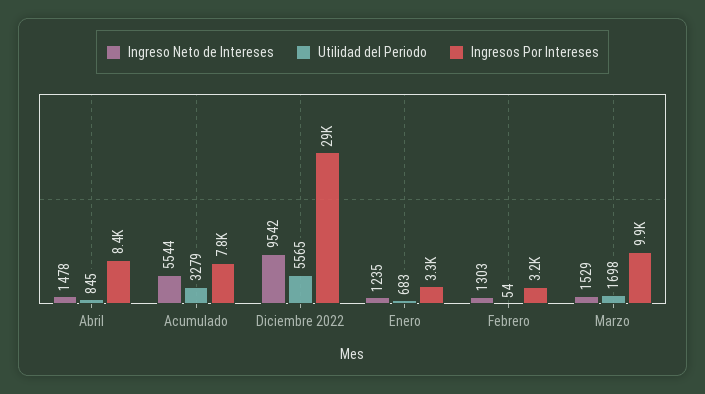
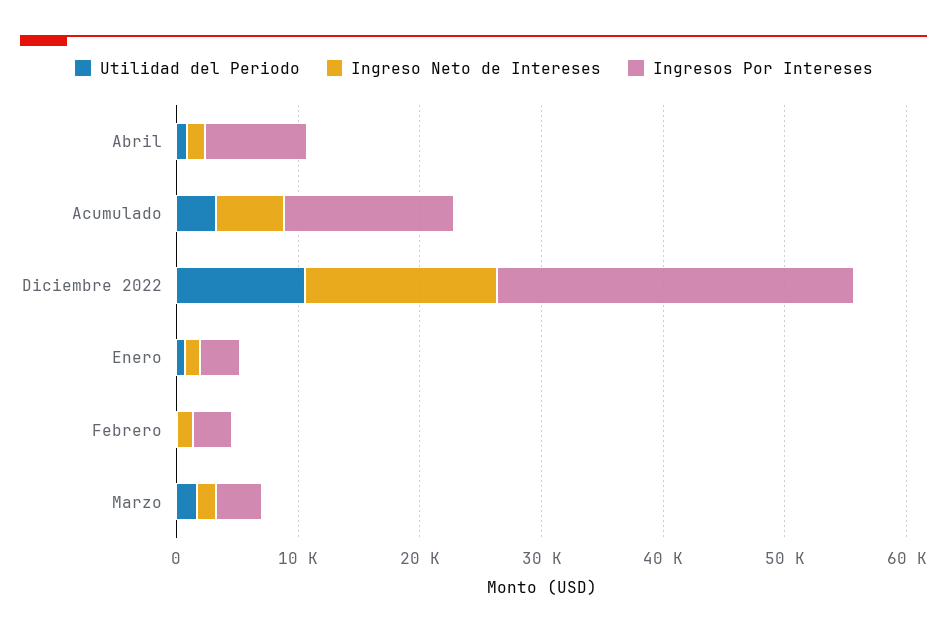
Ingresos Por Intereses, Acumulado: 7800 -> 14000
Ingreso Neto de Intereses, Diciembre 2022: 9542 -> 16000
Utilidad del Periodo, Diciembre 2022: 5565 -> 10000
Ingresos Por Intereses, Marzo: 9900 -> 4000

